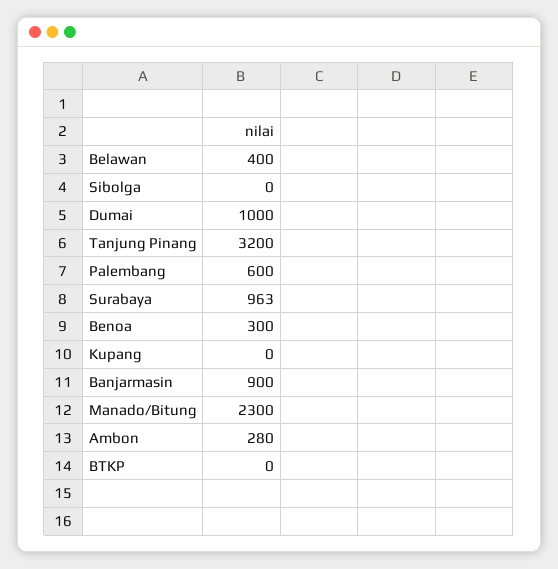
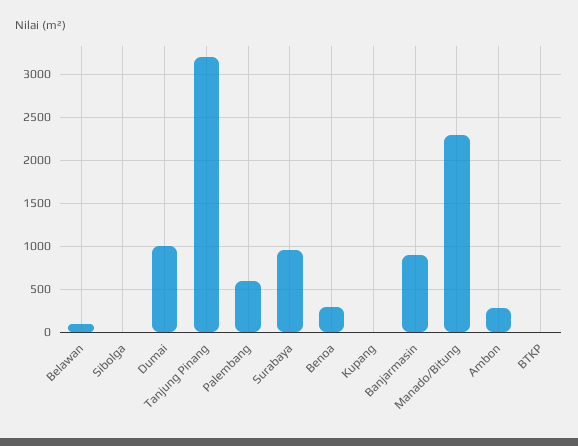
Belawan: 400 -> 100

